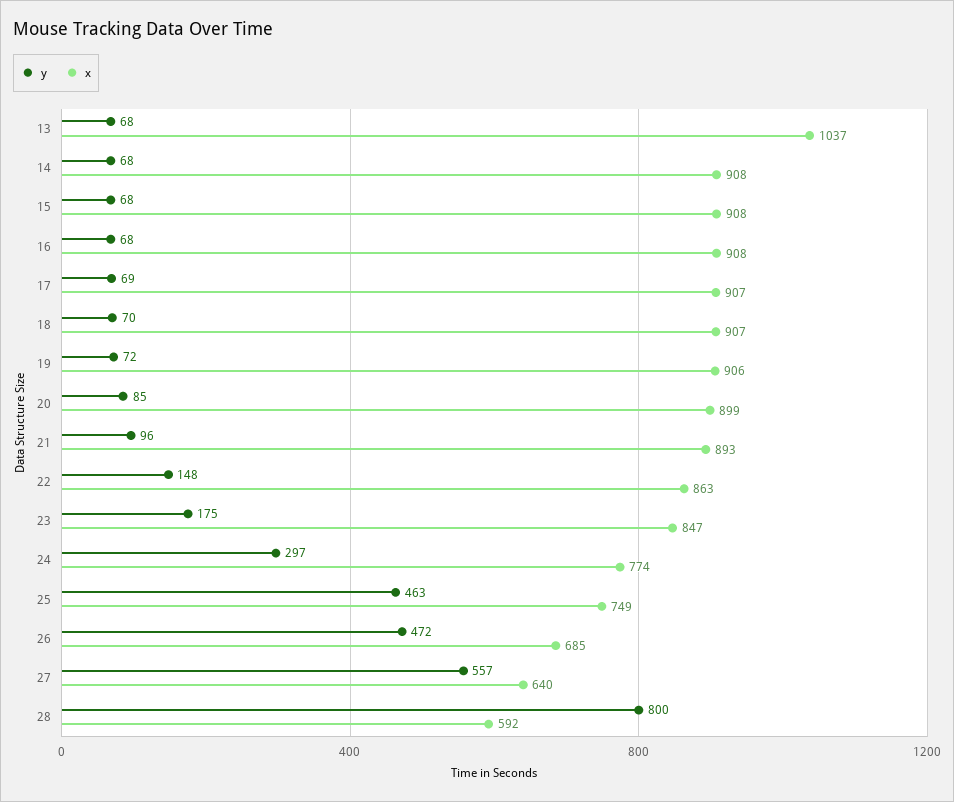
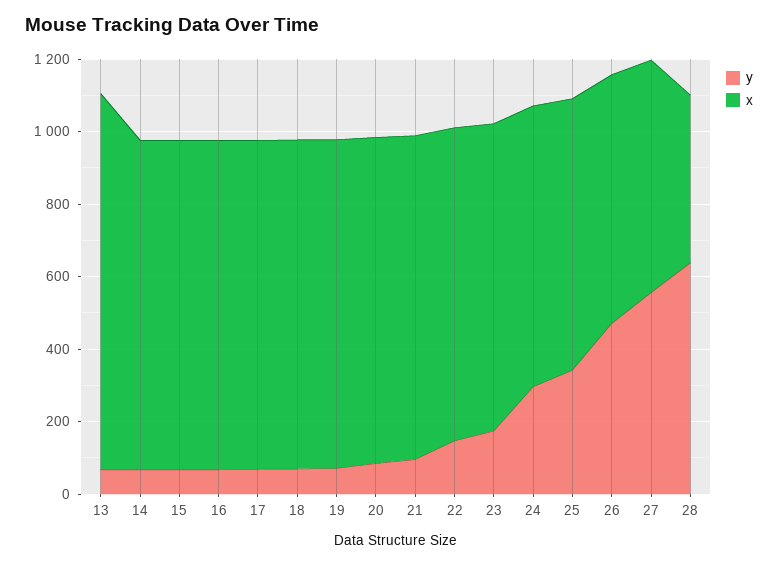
y, 25: 463 -> 350
y, 28: 800 -> 650
x, 28: 592 -> 450

